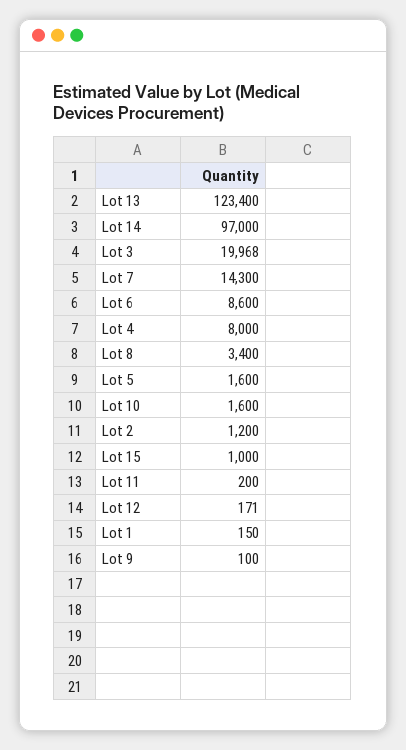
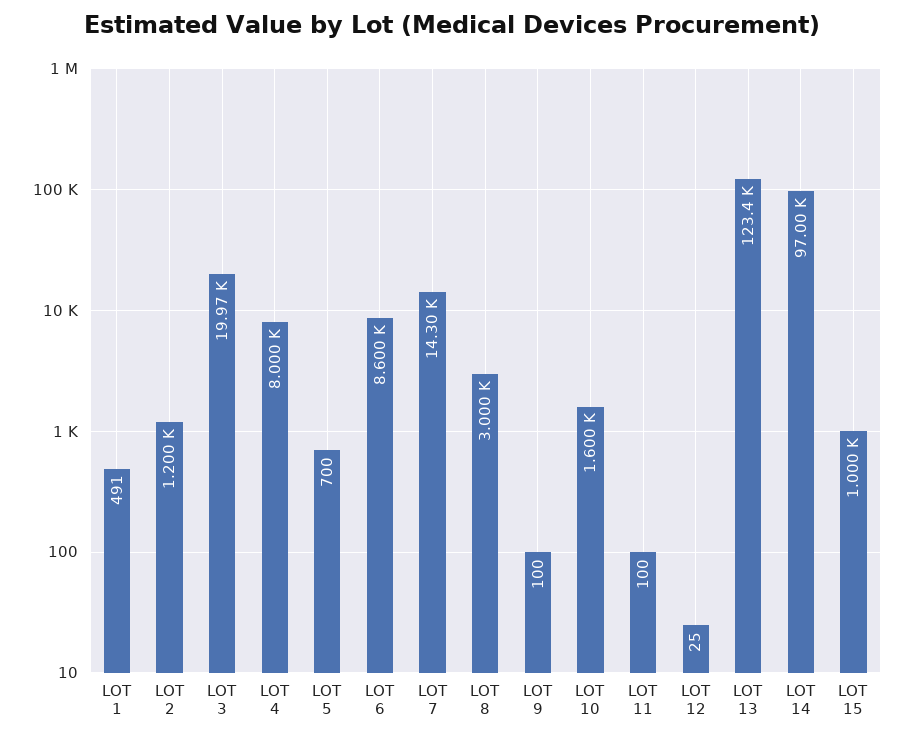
Lot 8: 3400 -> 3000
Lot 5: 1600 -> 700
Lot 11: 200 -> 100
Lot 12: 171 -> 25
Lot 1: 150 -> 491

